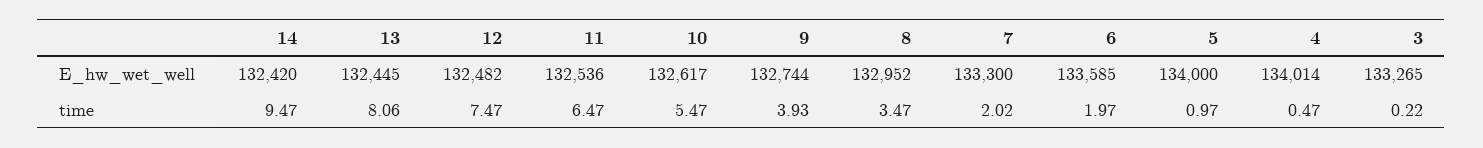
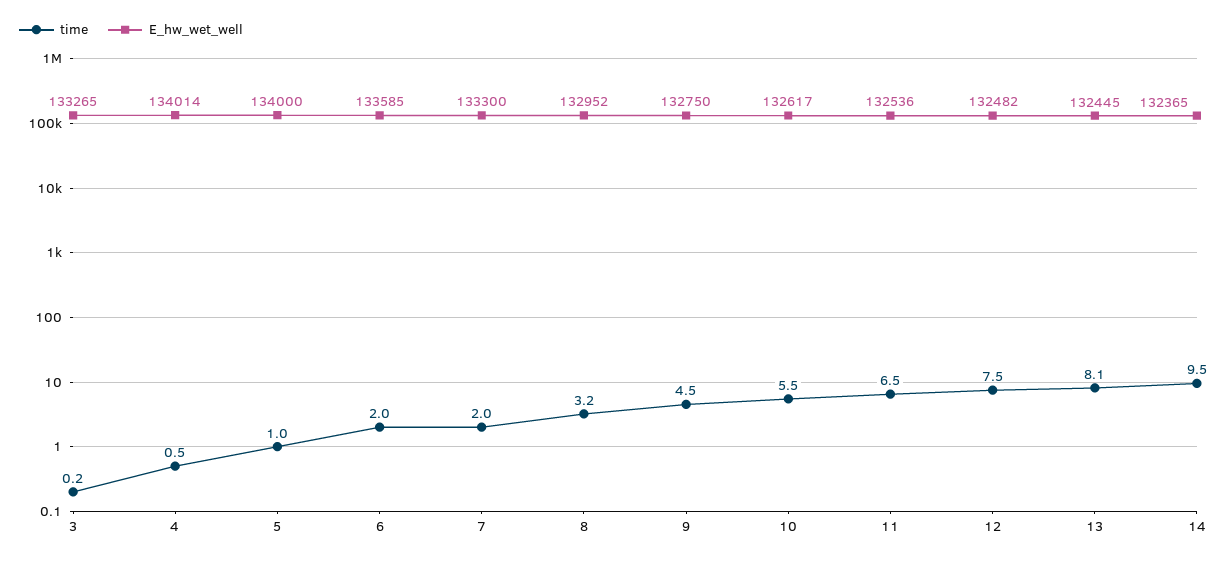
E_hw_wet_well, 14: 132420 -> 132365
E_hw_wet_well, 9: 132744 -> 132750
time, 9: 3.93 -> 4.5
time, 8: 3.47 -> 3.2

